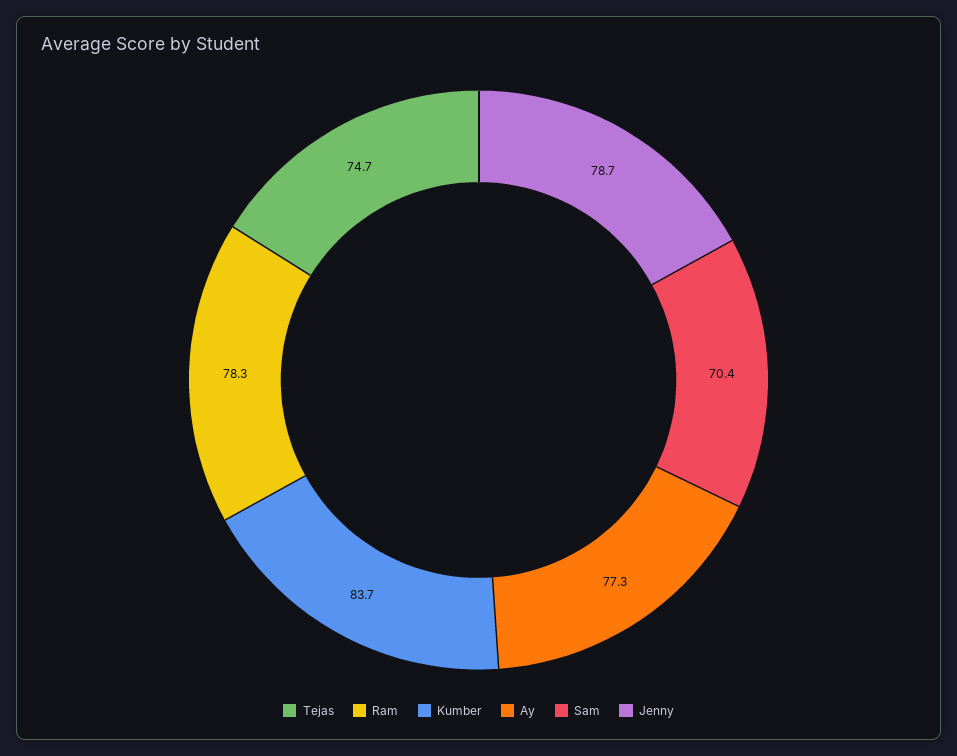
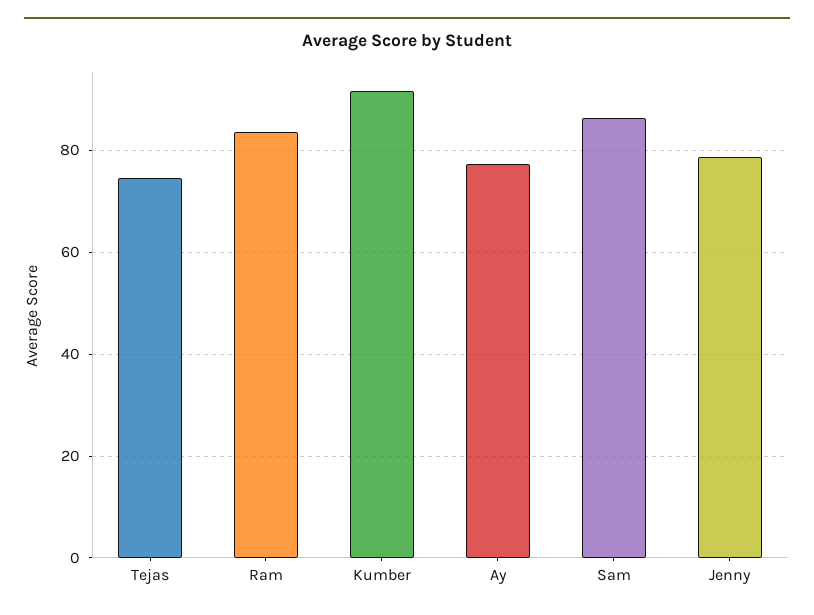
Ram: 78.3 -> 84
Kumber: 83.7 -> 92
Sam: 70.4 -> 86

